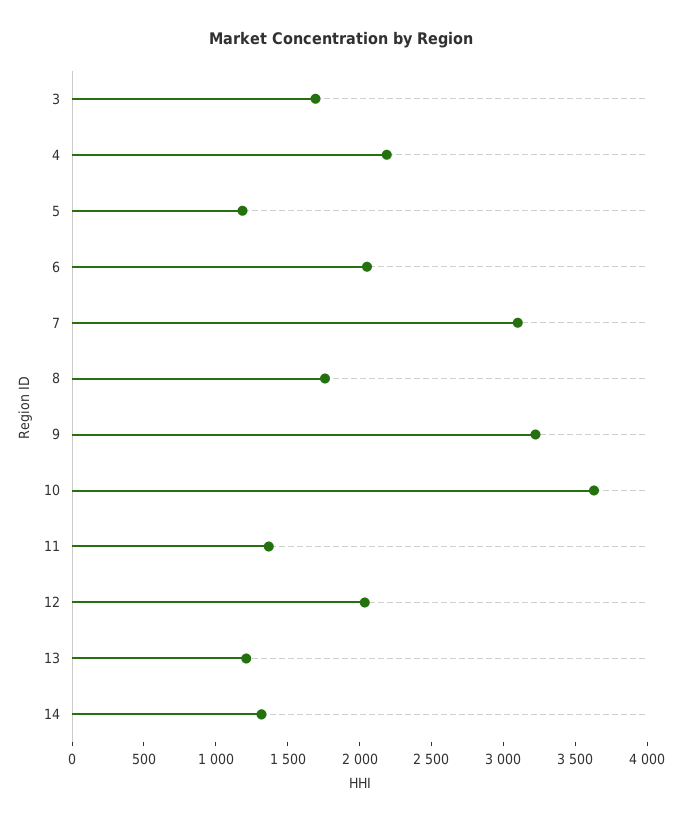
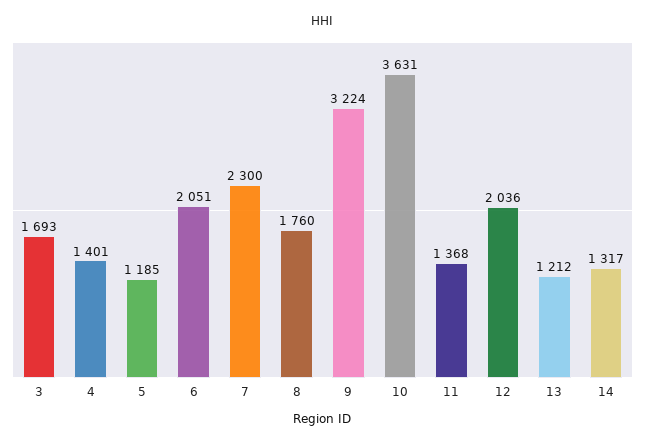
4: 2200 -> 1401
7: 3100 -> 2300

